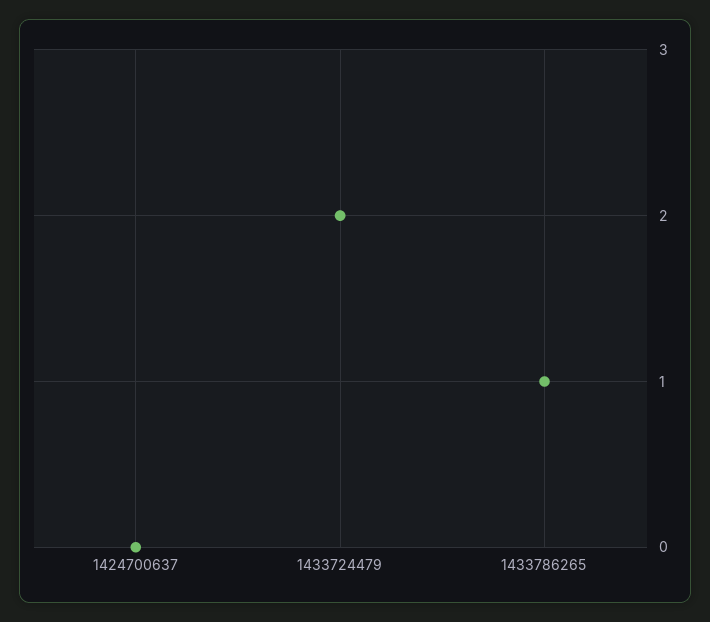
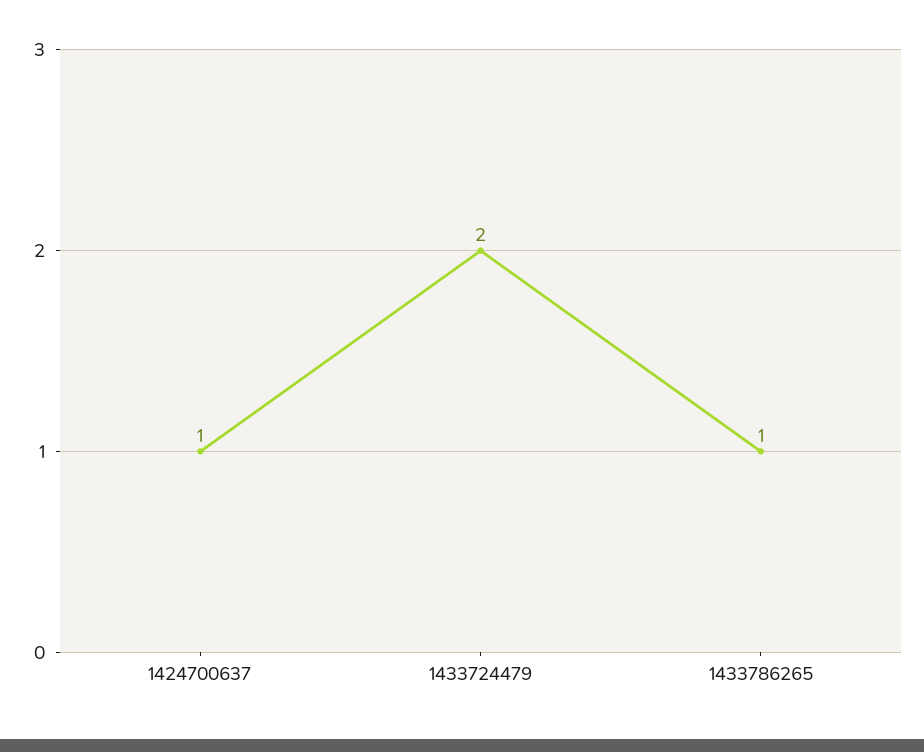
1424700637: 0 -> 1

